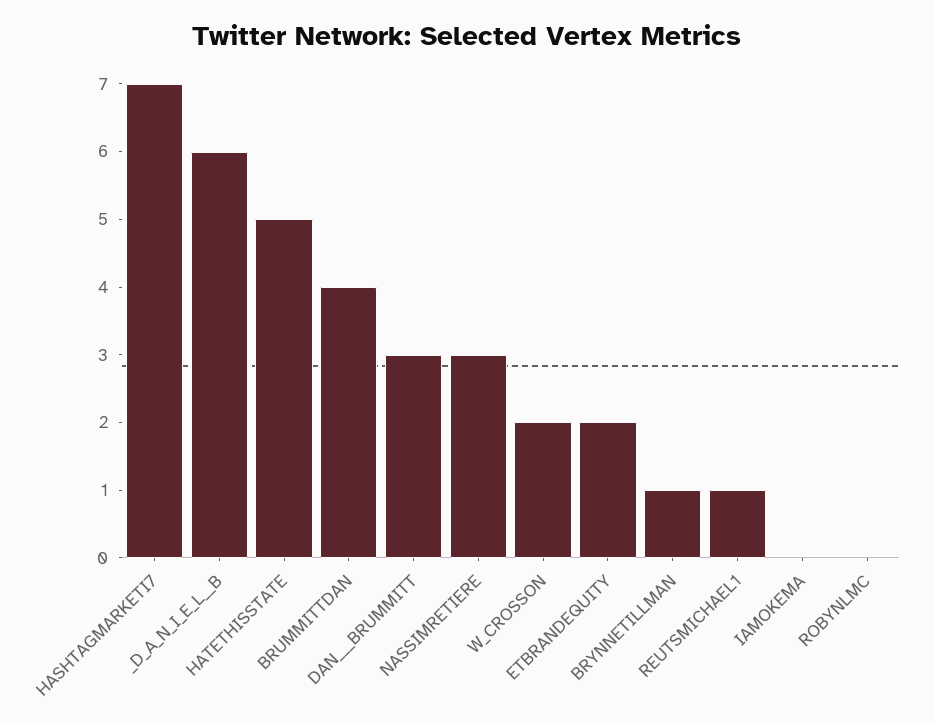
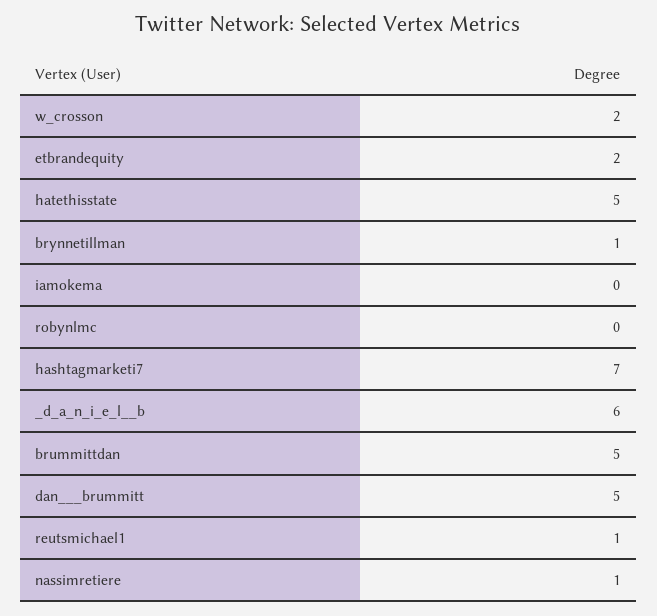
BRUMMITTDAN: 4 -> 5
DAN___BRUMMITT: 3 -> 5
NASSIMRETIERE: 3 -> 1

